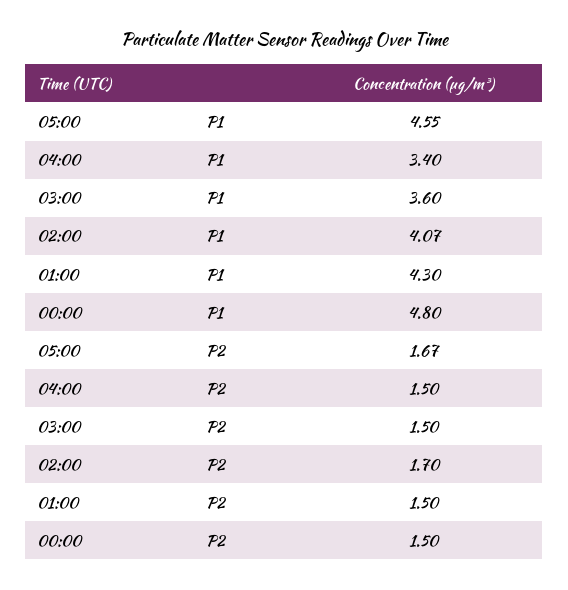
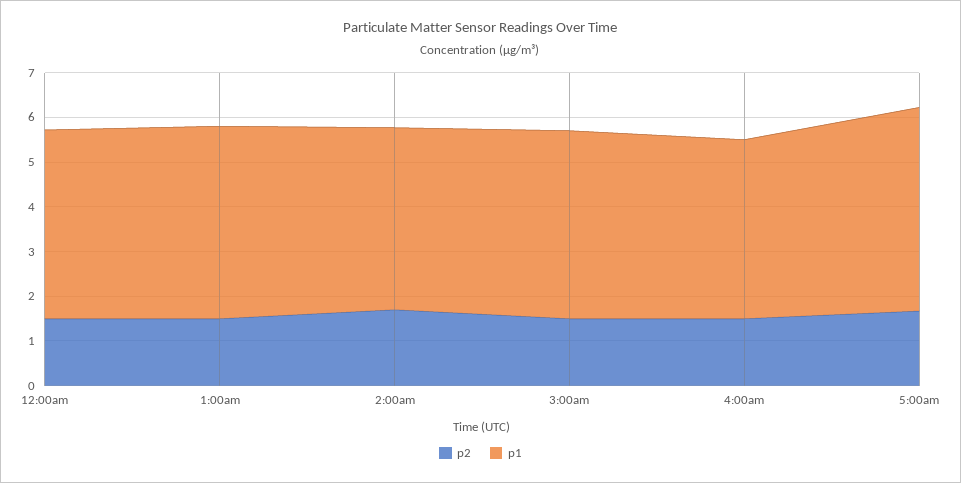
P1, 04:00: 3.4 -> 4
P1, 03:00: 3.6 -> 4.2
P1, 00:00: 4.8 -> 4.2

